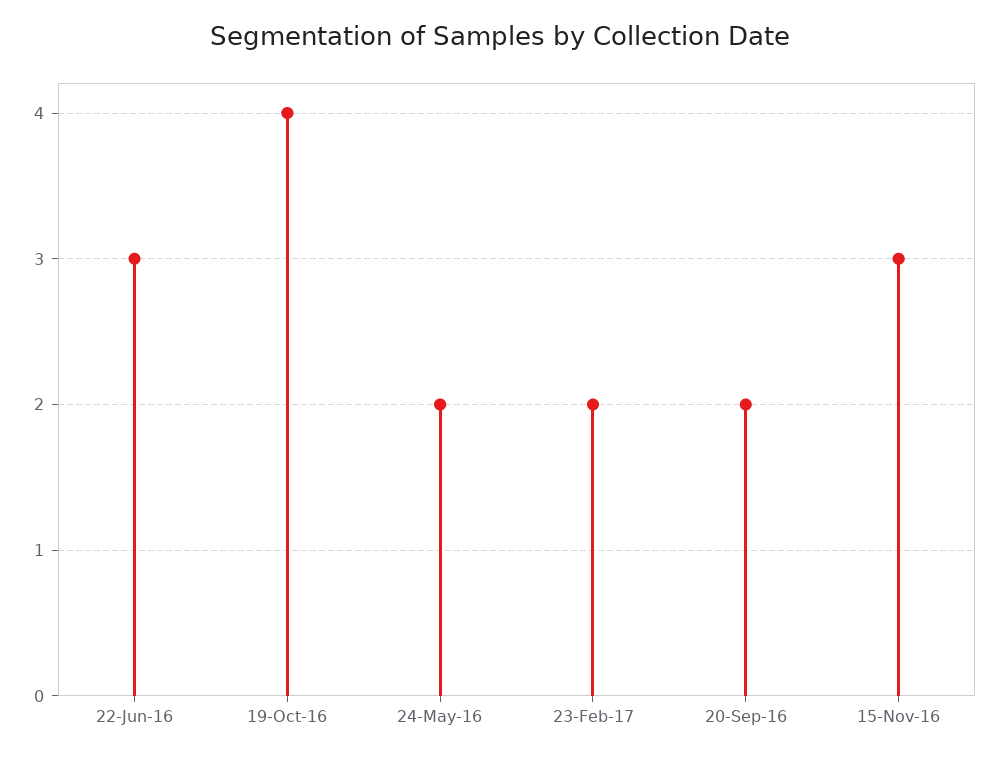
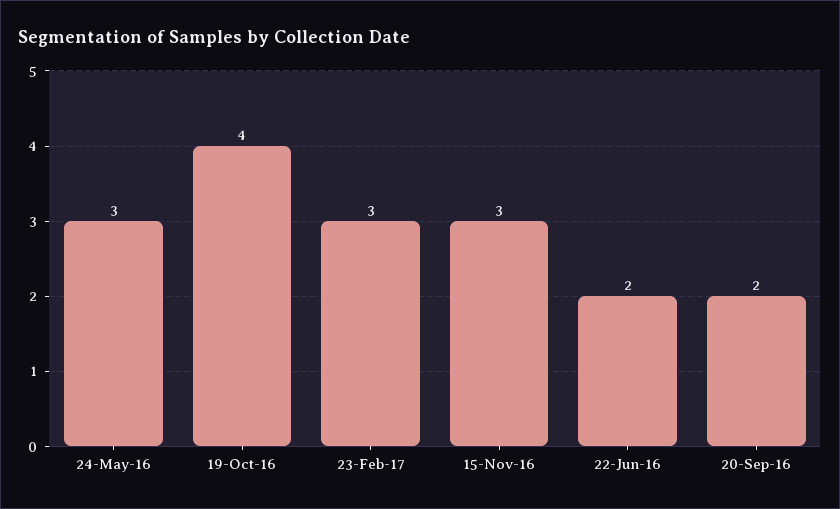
22-Jun-16: 3 -> 2
24-May-16: 2 -> 3
23-Feb-17: 2 -> 3

